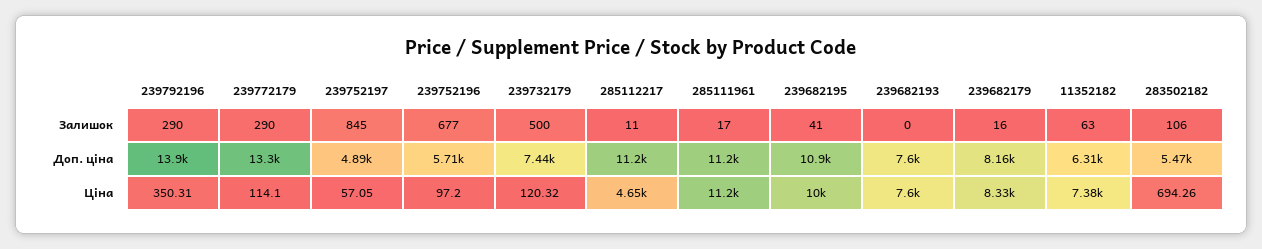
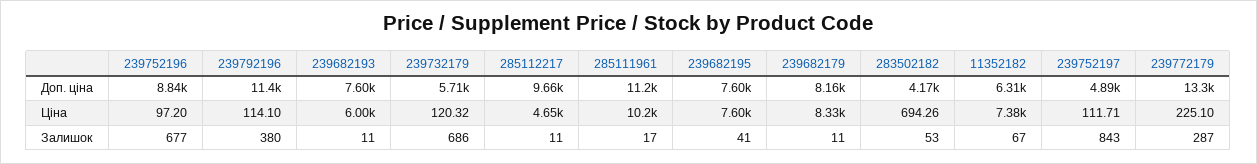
239792196, Залишок: 290 -> 380
239772179, Залишок: 290 -> 287
239752197, Залишок: 845 -> 843
239732179, Залишок: 500 -> 686
239682193, Залишок: 0 -> 11
239682179, Залишок: 16 -> 11
11352182, Залишок: 63 -> 67
283502182, Залишок: 106 -> 53
239792196, Доп. ціна: 13900 -> 11400
239752196, Доп. ціна: 5710 -> 8840
239732179, Доп. ціна: 7440 -> 5710
285112217, Доп. ціна: 11200 -> 9660
239682195, Доп. ціна: 10900 -> 7600
283502182, Доп. ціна: 5470 -> 4170
239792196, Ціна: 350.31 -> 114.1
239772179, Ціна: 114.1 -> 225.1
239752197, Ціна: 57.05 -> 111.71
285111961, Ціна: 11200 -> 10200
239682195, Ціна: 10000 -> 7600
239682193, Ціна: 7600 -> 6000

